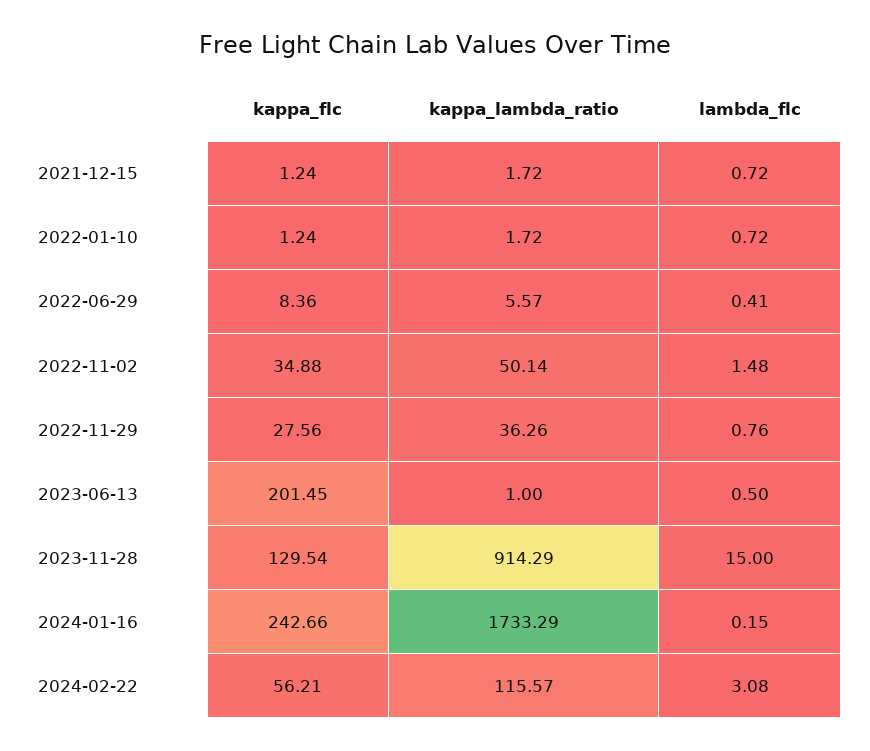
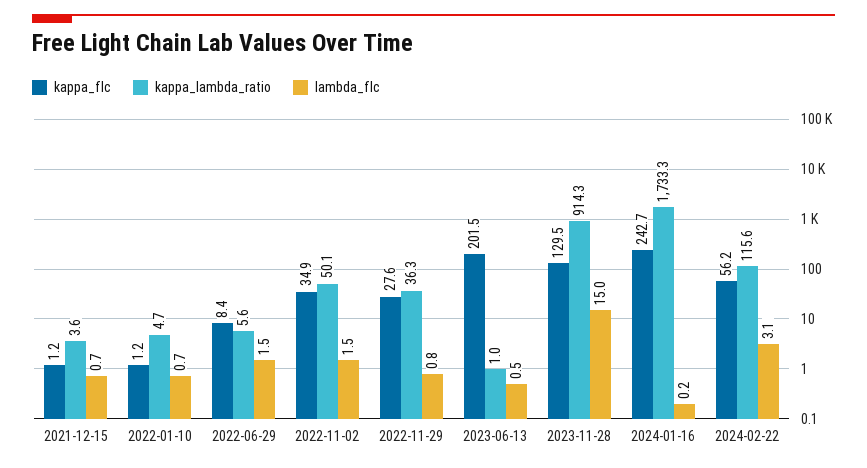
kappa_lambda_ratio, 2021-12-15: 1.72 -> 3.6
kappa_lambda_ratio, 2022-01-10: 1.72 -> 4.7
lambda_flc, 2022-06-29: 0.41 -> 1.5

